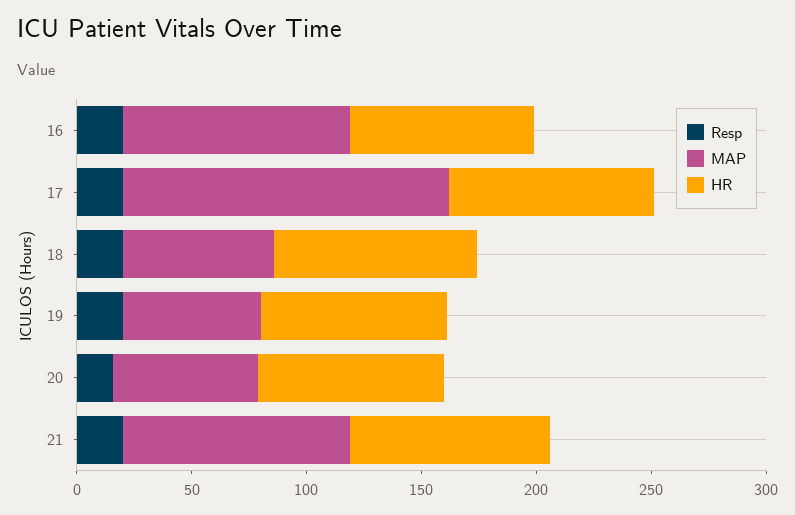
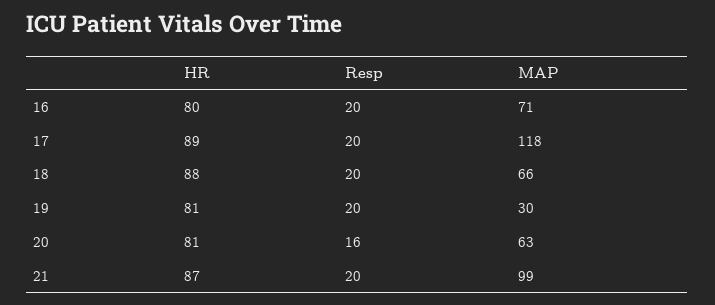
MAP, 16: 100 -> 71
MAP, 17: 140 -> 118
MAP, 19: 60 -> 30

